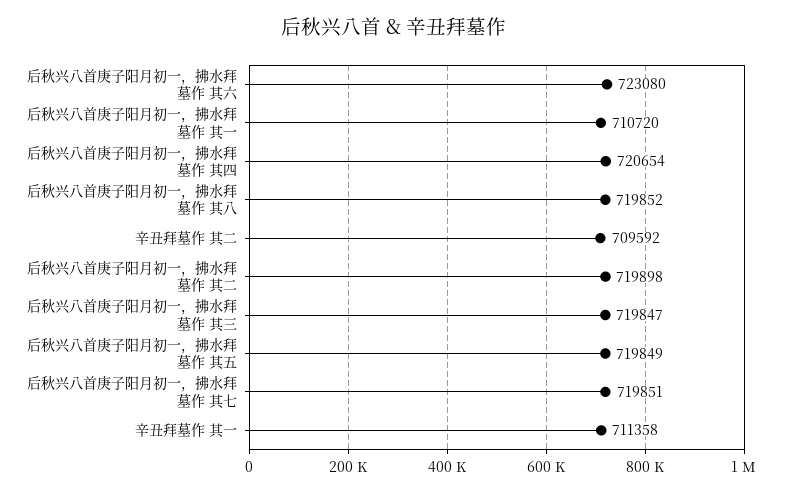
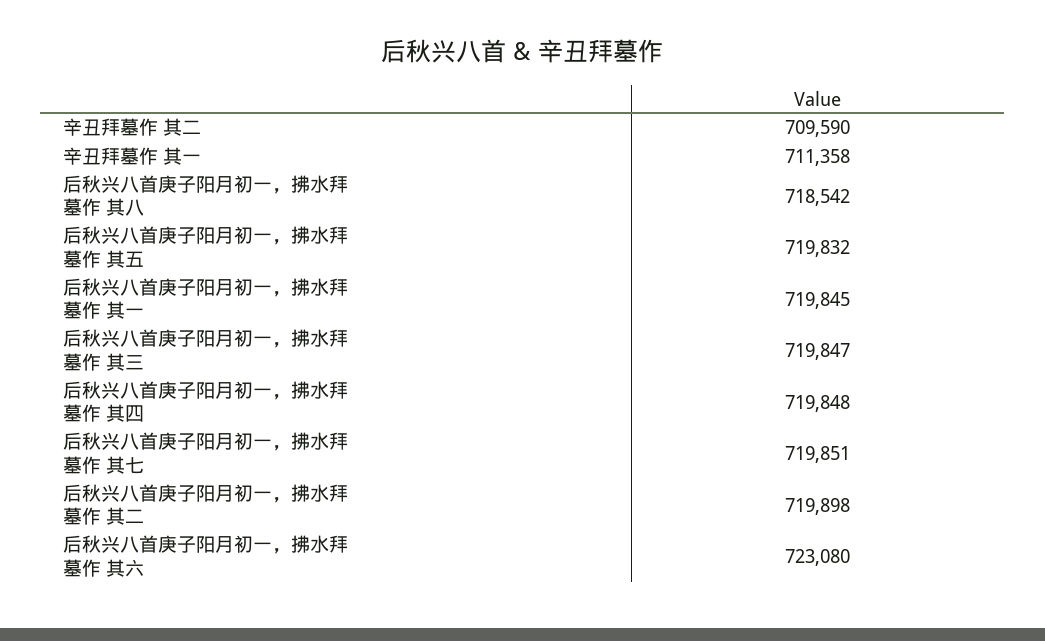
后秋兴八首庚子阳月初一，拂水拜墓作 其一: 710720 -> 719845
后秋兴八首庚子阳月初一，拂水拜墓作 其四: 720654 -> 719848
后秋兴八首庚子阳月初一，拂水拜墓作 其八: 719852 -> 718542
辛丑拜墓作 其二: 709592 -> 709590
后秋兴八首庚子阳月初一，拂水拜墓作 其五: 719849 -> 719832

